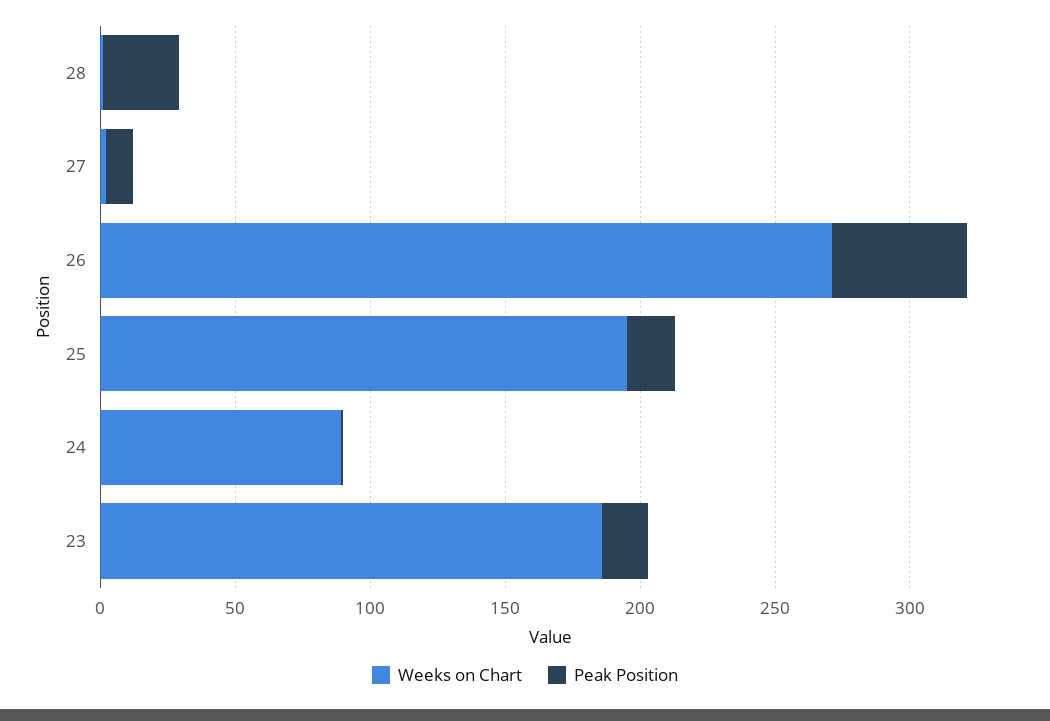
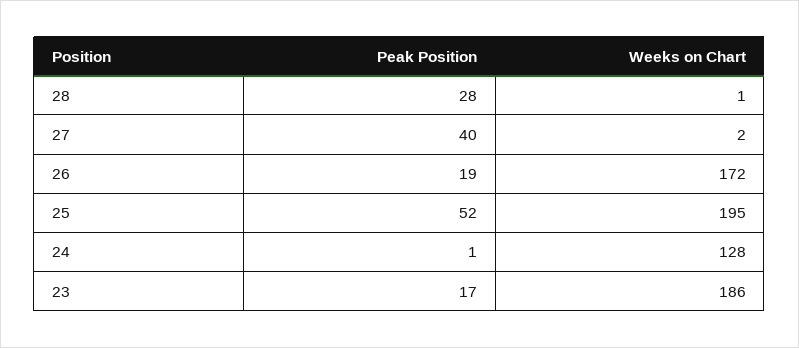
Peak Position, 27: 10 -> 40
Weeks on Chart, 26: 270 -> 172
Peak Position, 26: 50 -> 19
Peak Position, 25: 20 -> 52
Weeks on Chart, 24: 90 -> 128

